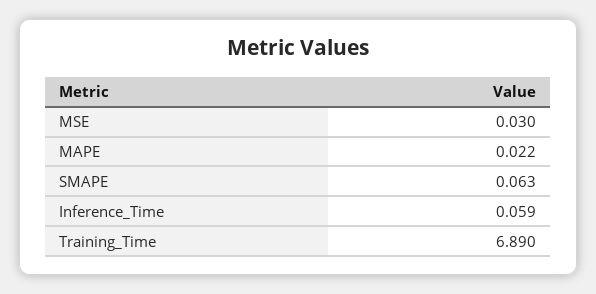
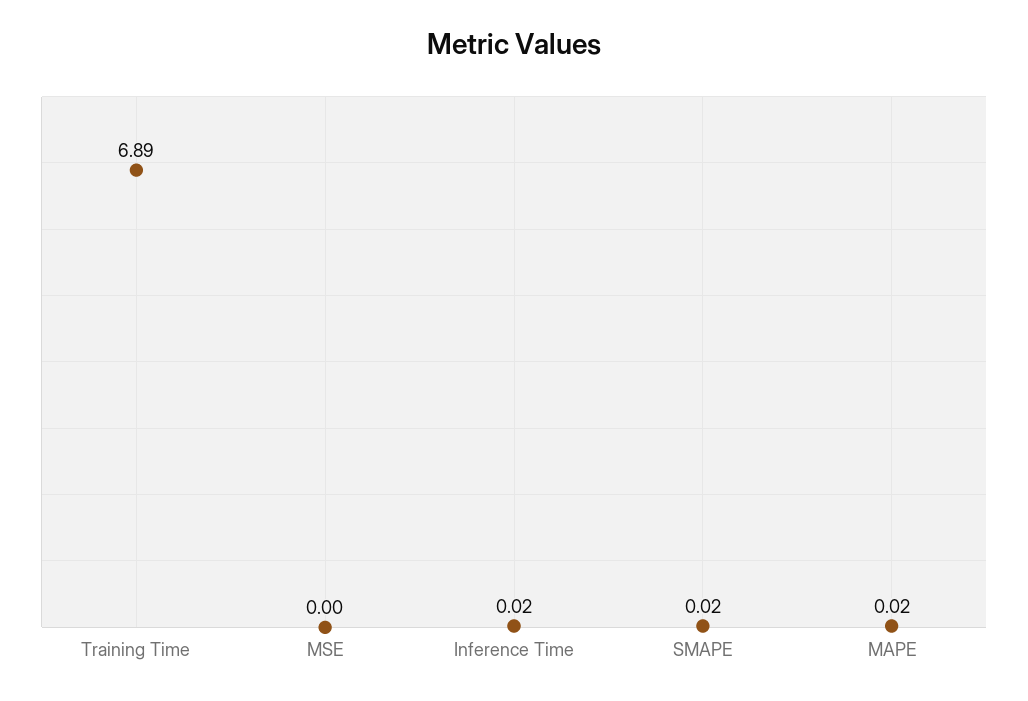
MSE: 0.03 -> 0
SMAPE: 0.063 -> 0.02
Inference_Time: 0.059 -> 0.02

